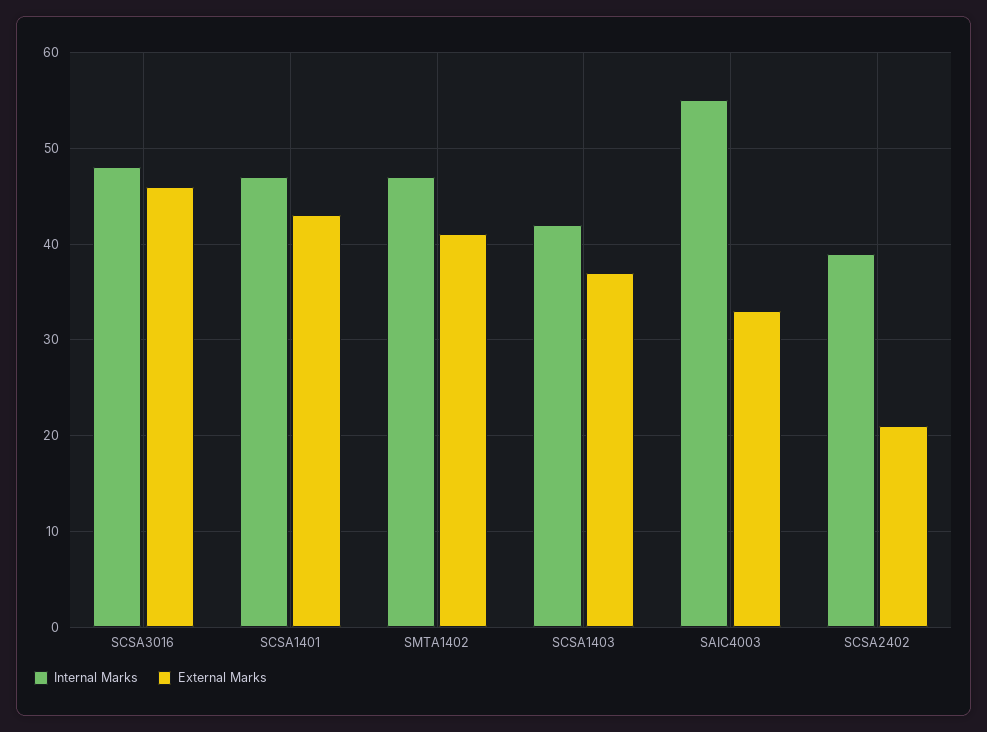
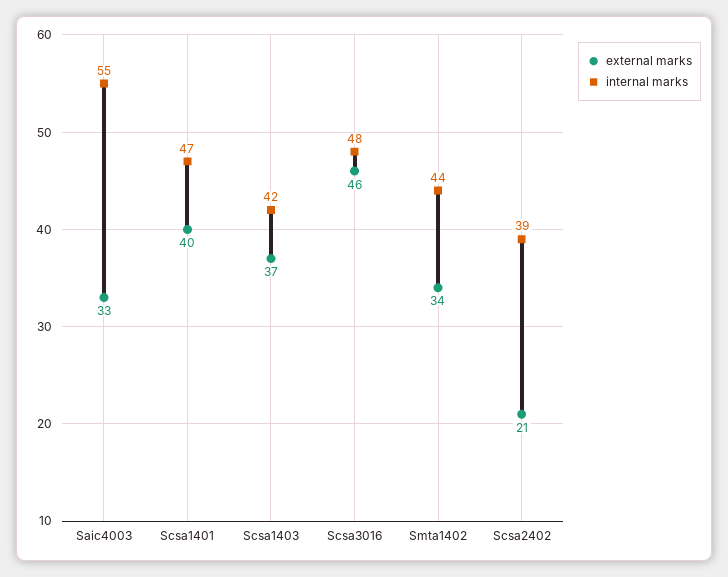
External Marks, SCSA1401: 43 -> 40
Internal Marks, SMTA1402: 47 -> 44
External Marks, SMTA1402: 41 -> 34

